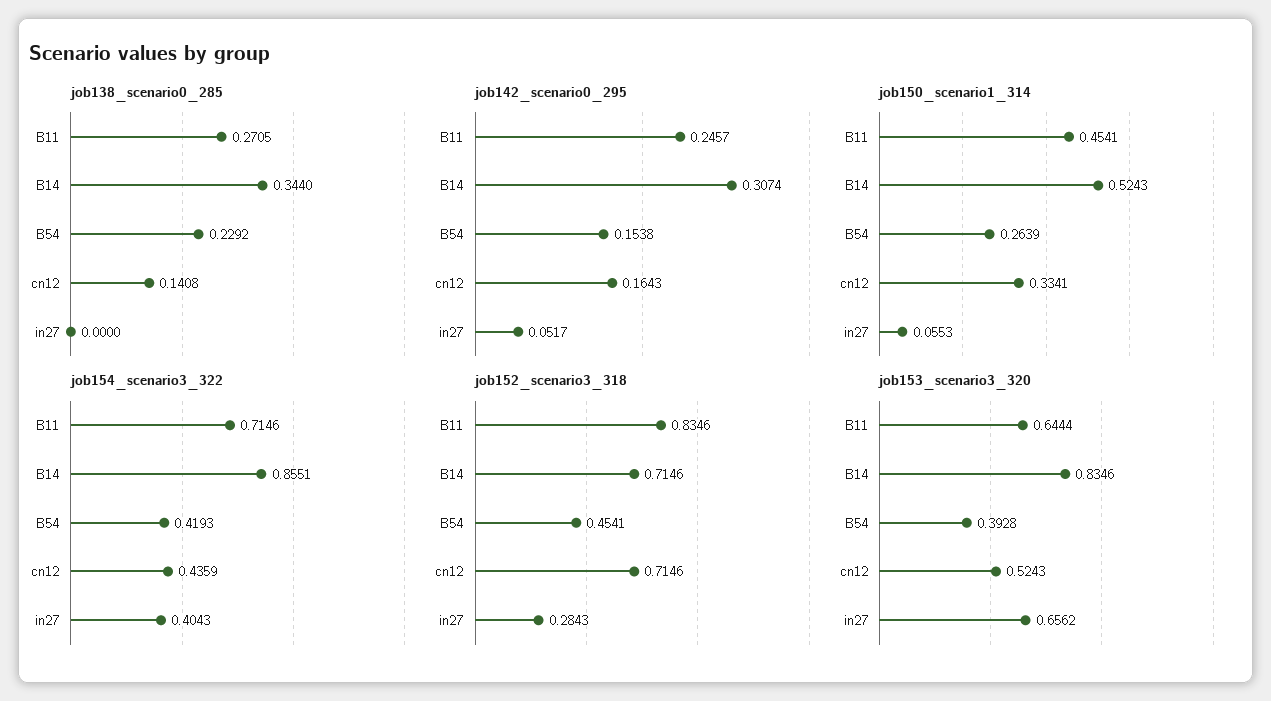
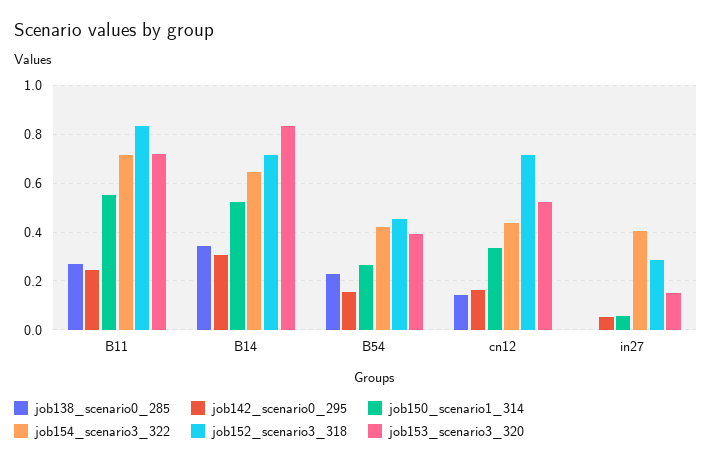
job150_scenario1_314, B11: 0.4541 -> 0.55
job154_scenario3_322, B14: 0.8551 -> 0.65
job153_scenario3_320, B11: 0.6444 -> 0.725
job153_scenario3_320, in27: 0.6562 -> 0.15

